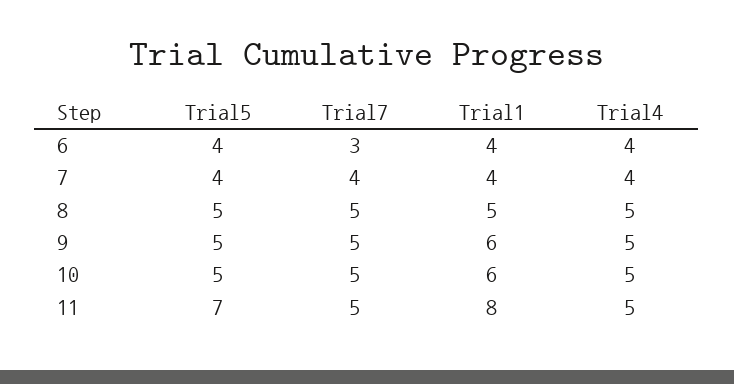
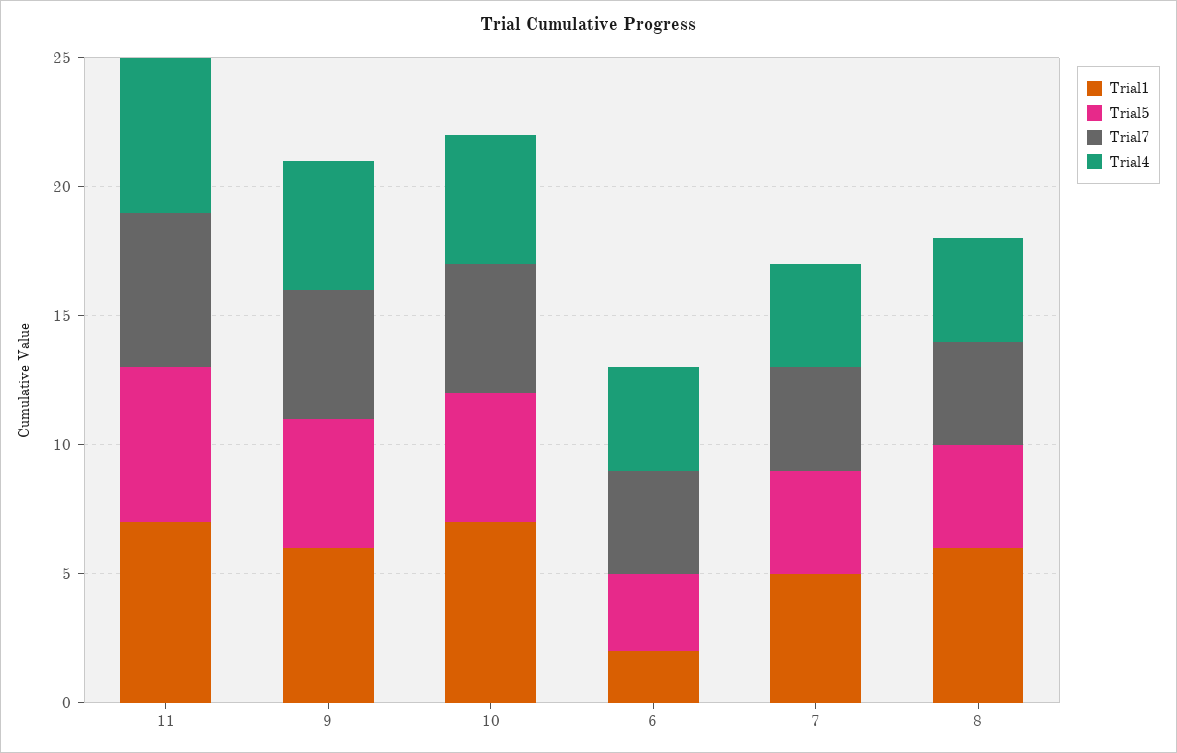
Trial5, 6: 4 -> 3
Trial7, 6: 3 -> 4
Trial1, 6: 4 -> 2
Trial1, 7: 4 -> 5
Trial5, 8: 5 -> 4
Trial7, 8: 5 -> 4
Trial1, 8: 5 -> 6
Trial4, 8: 5 -> 4
Trial1, 10: 6 -> 7
Trial5, 11: 7 -> 6
Trial7, 11: 5 -> 6
Trial1, 11: 8 -> 7
Trial4, 11: 5 -> 6

